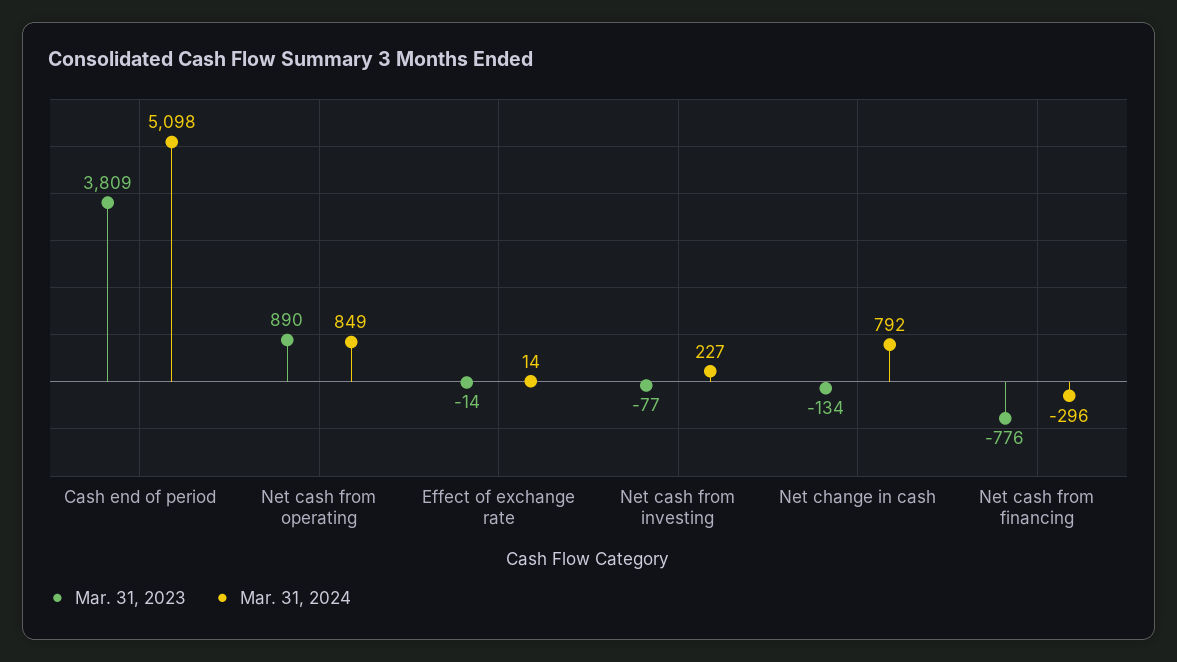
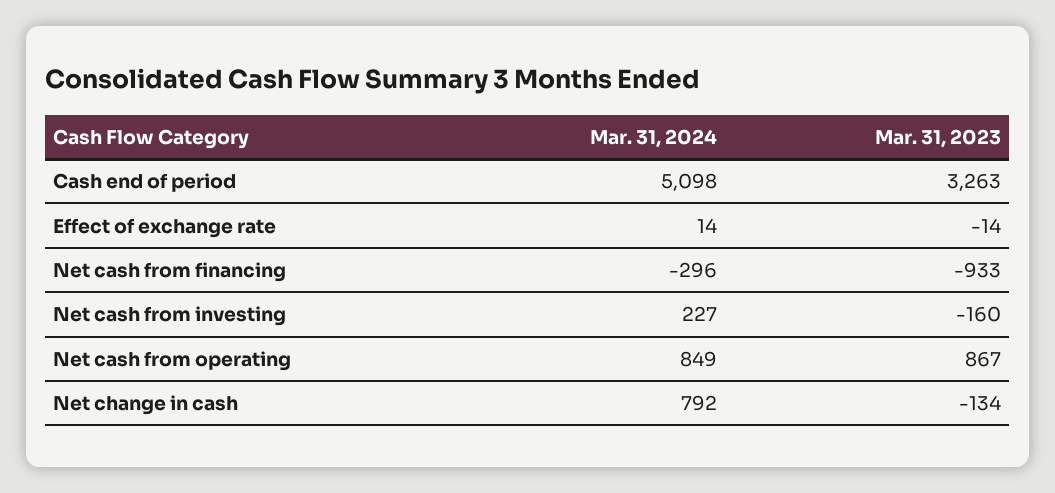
Mar. 31, 2023, Cash end of period: 3809 -> 3263
Mar. 31, 2023, Net cash from operating: 890 -> 867
Mar. 31, 2023, Net cash from investing: -77 -> -160
Mar. 31, 2023, Net cash from financing: -776 -> -933

